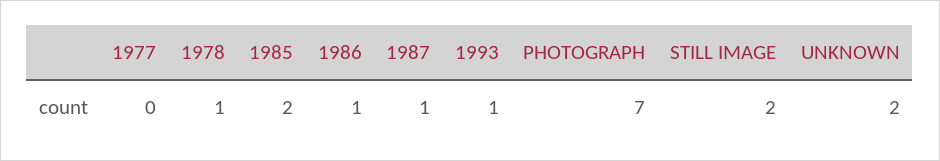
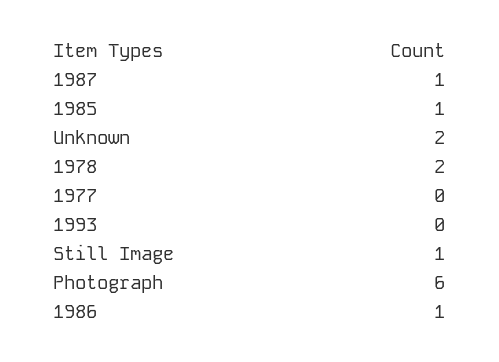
1978: 1 -> 2
1985: 2 -> 1
1993: 1 -> 0
PHOTOGRAPH: 7 -> 6
STILL IMAGE: 2 -> 1

